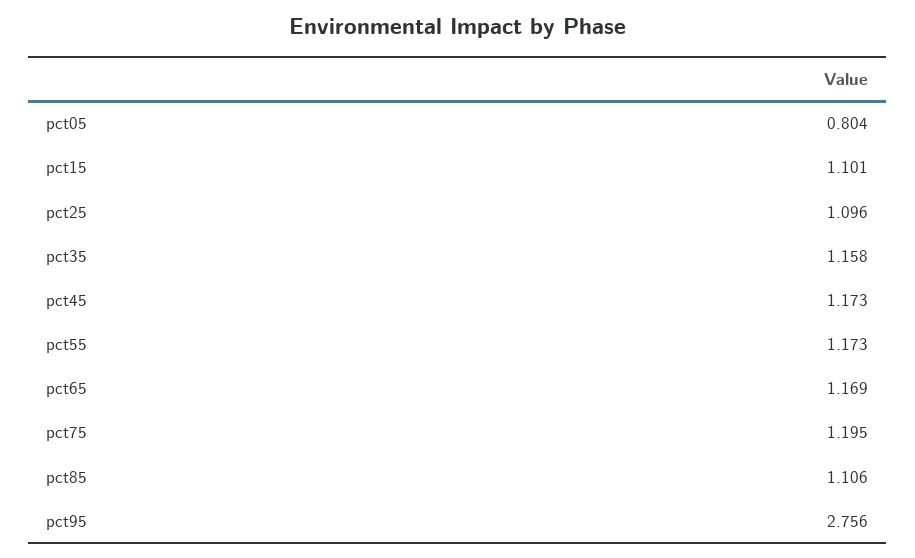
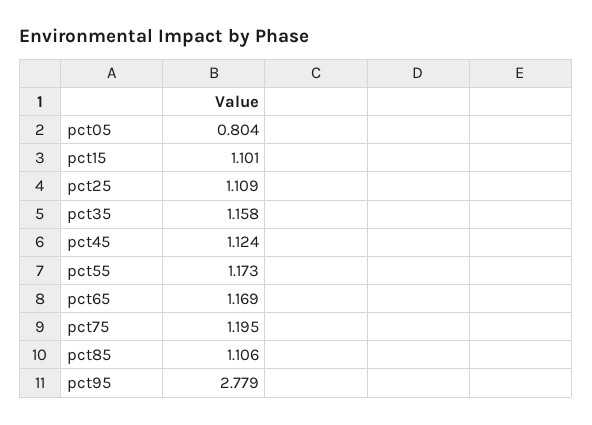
pct25: 1.096 -> 1.109
pct45: 1.173 -> 1.124
pct95: 2.756 -> 2.779

